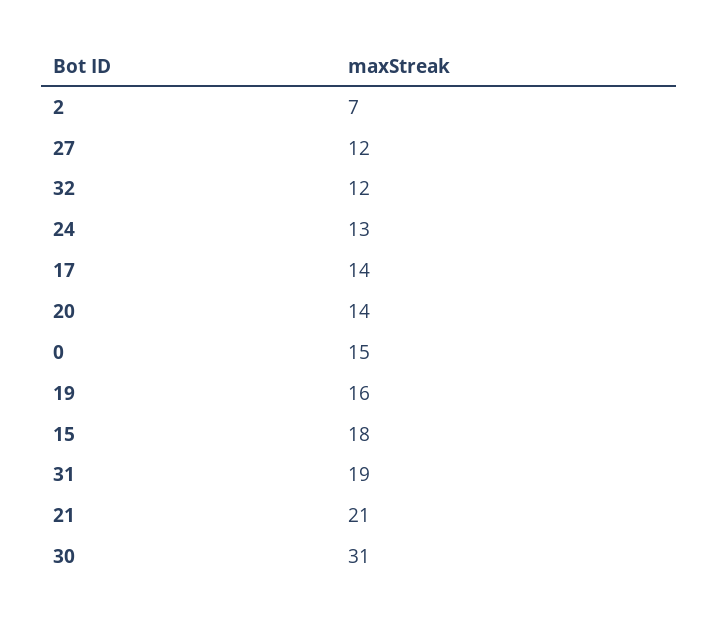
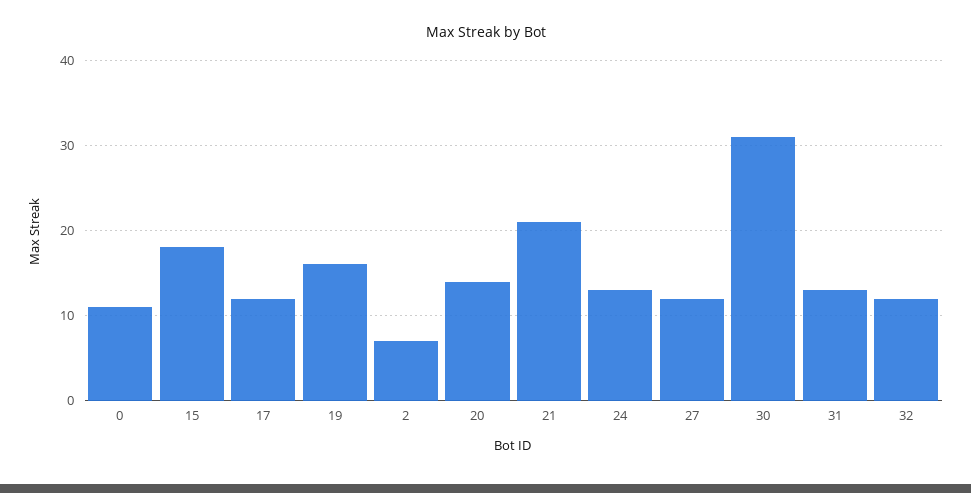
17: 14 -> 12
0: 15 -> 11
31: 19 -> 13

